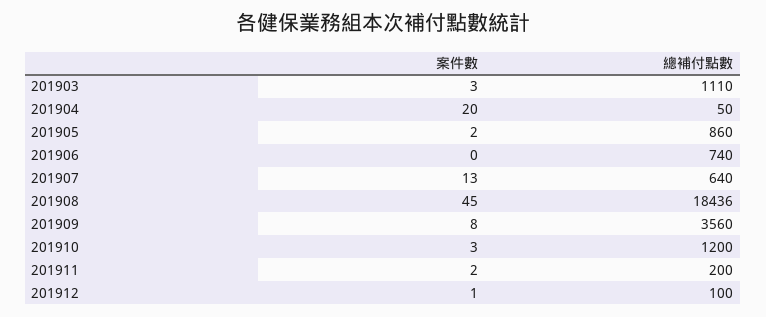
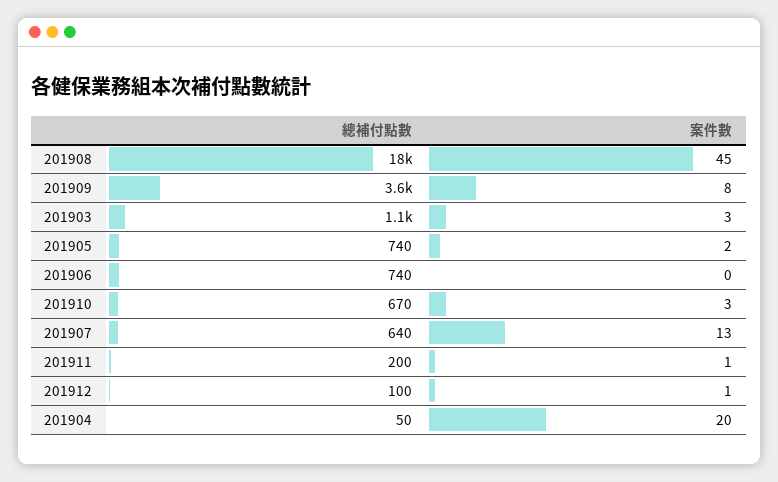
總補付點數, 201905: 860 -> 740
總補付點數, 201910: 1200 -> 670
案件數, 201911: 2 -> 1

